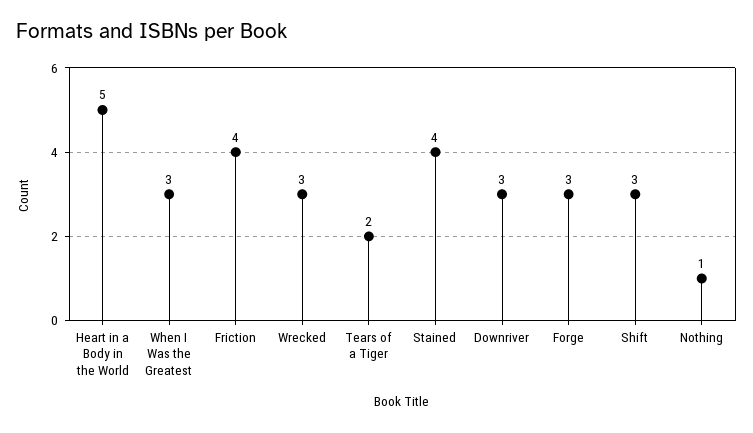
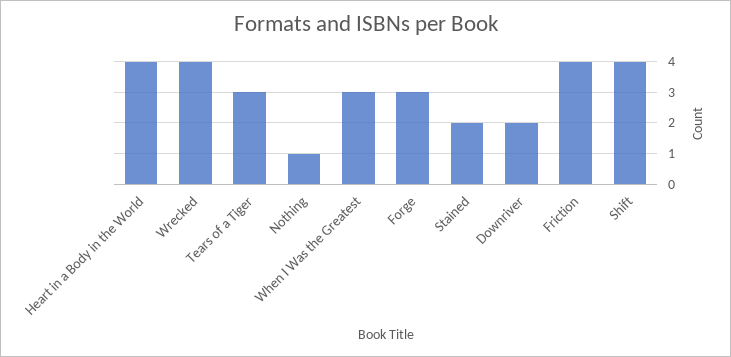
Heart in a Body in the World: 5 -> 4
Wrecked: 3 -> 4
Tears of a Tiger: 2 -> 3
Stained: 4 -> 2
Downriver: 3 -> 2
Shift: 3 -> 4

